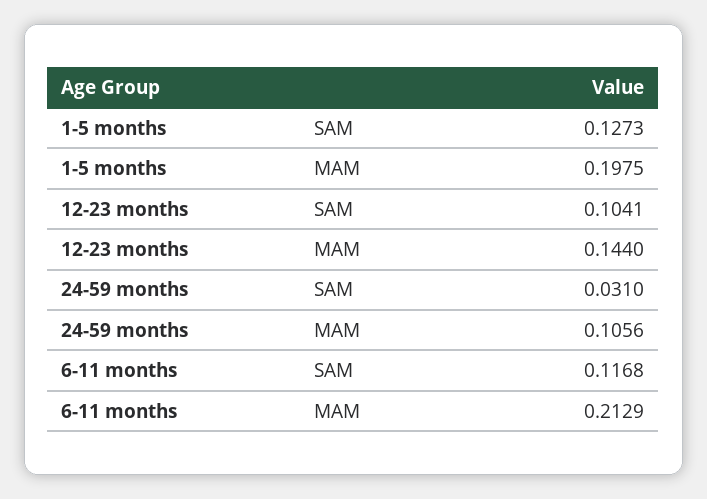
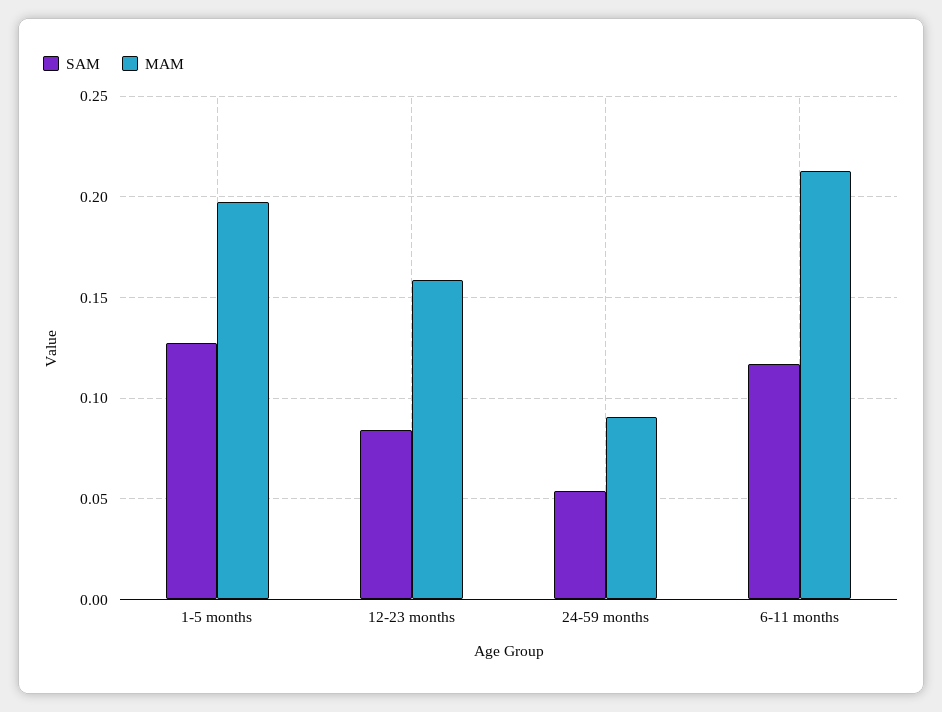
SAM, 12-23 months: 0.1041 -> 0.085
MAM, 12-23 months: 0.144 -> 0.16
SAM, 24-59 months: 0.031 -> 0.055
MAM, 24-59 months: 0.1056 -> 0.09

